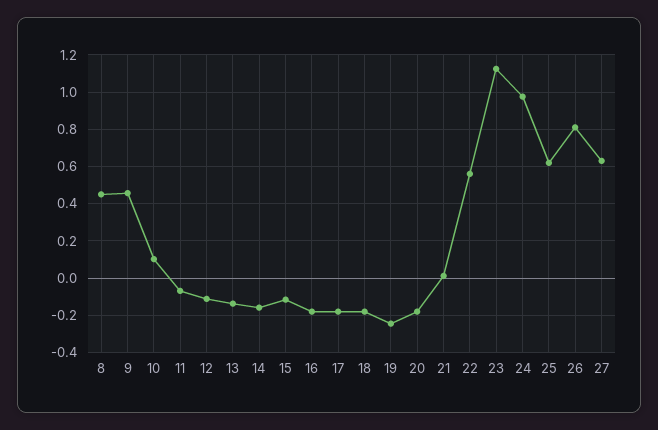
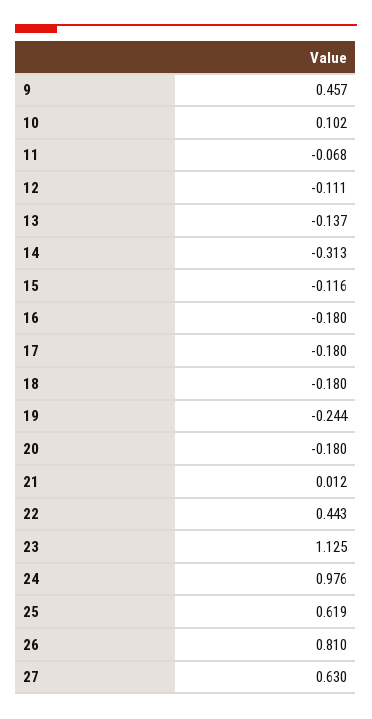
8: 0.45 -> none
14: -0.15 -> -0.313
22: 0.55 -> 0.443

